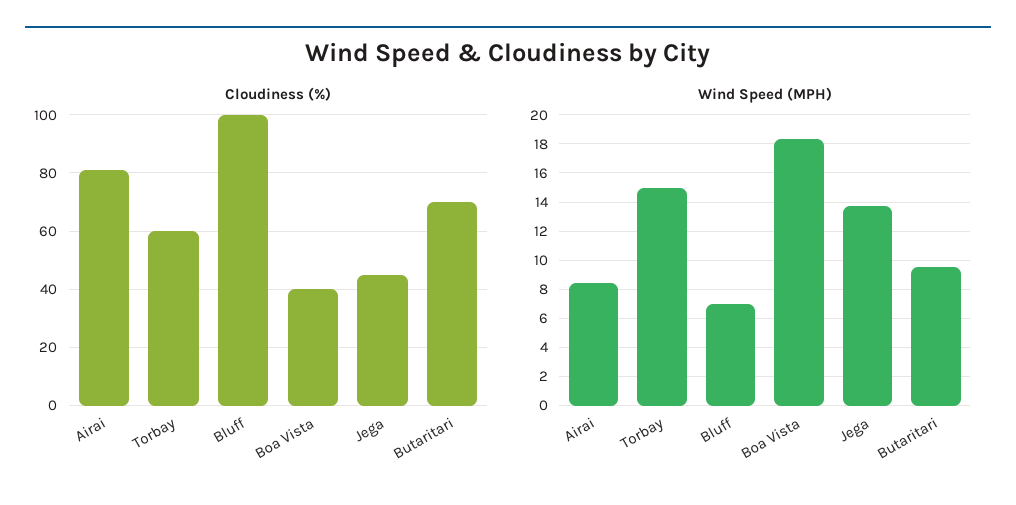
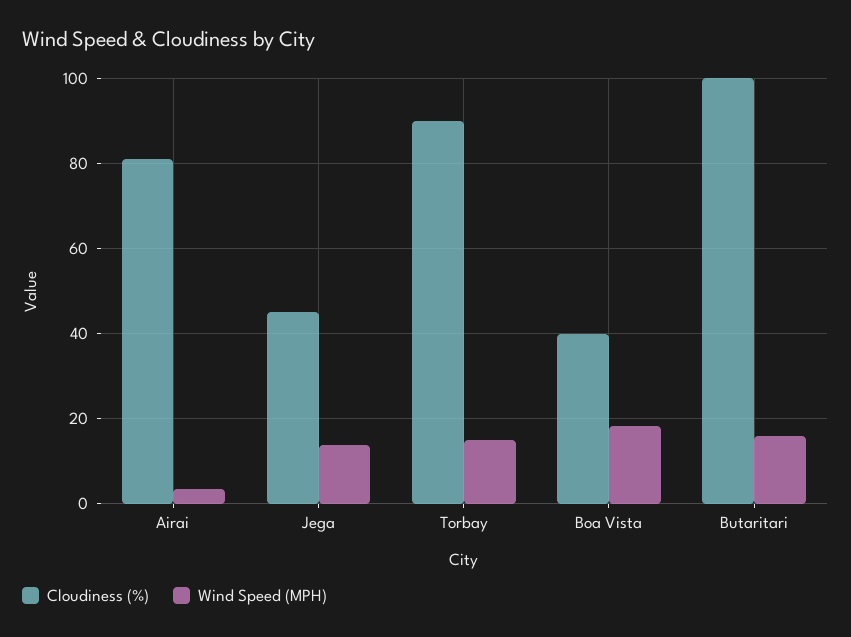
Cloudiness (%), Torbay: 60 -> 90
Cloudiness (%), Bluff: 100 -> none
Cloudiness (%), Butaritari: 70 -> 100
Wind Speed (MPH), Airai: 8.5 -> 4
Wind Speed (MPH), Bluff: 7 -> none
Wind Speed (MPH), Butaritari: 9.5 -> 16

